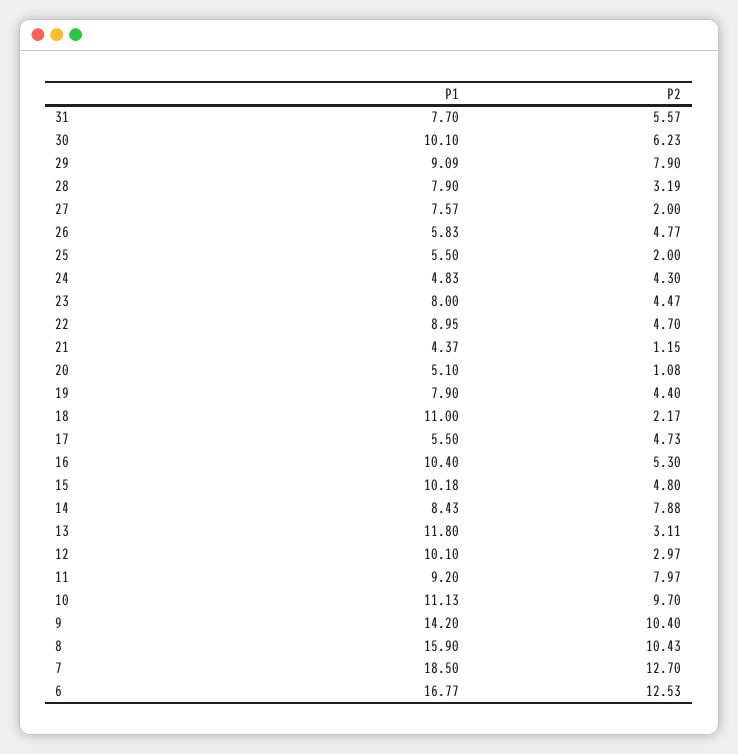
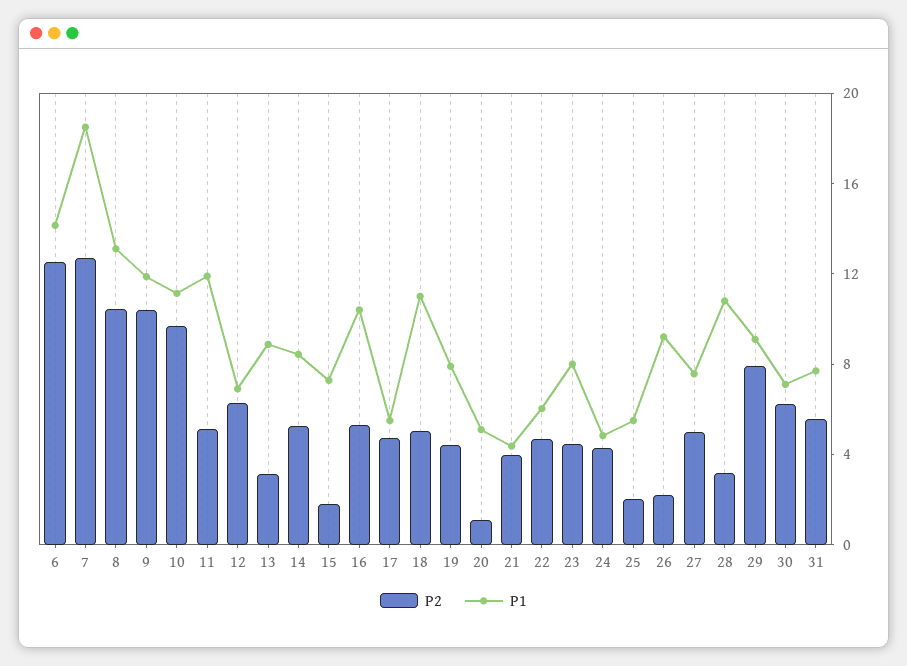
P1, 30: 10.1 -> 7
P1, 28: 7.9 -> 11
P2, 27: 2 -> 5
P1, 26: 5.83 -> 9
P2, 26: 4.77 -> 2
P1, 22: 8.95 -> 6
P2, 21: 1.15 -> 4
P2, 18: 2.17 -> 5
P1, 15: 10.18 -> 7
P2, 15: 4.8 -> 2
P2, 14: 7.88 -> 5
P1, 13: 11.8 -> 9
P1, 12: 10.1 -> 7
P2, 12: 2.97 -> 6
P1, 11: 9.2 -> 12
P2, 11: 7.97 -> 5
P1, 9: 14.2 -> 12
P1, 8: 15.9 -> 13
P1, 6: 16.77 -> 14

